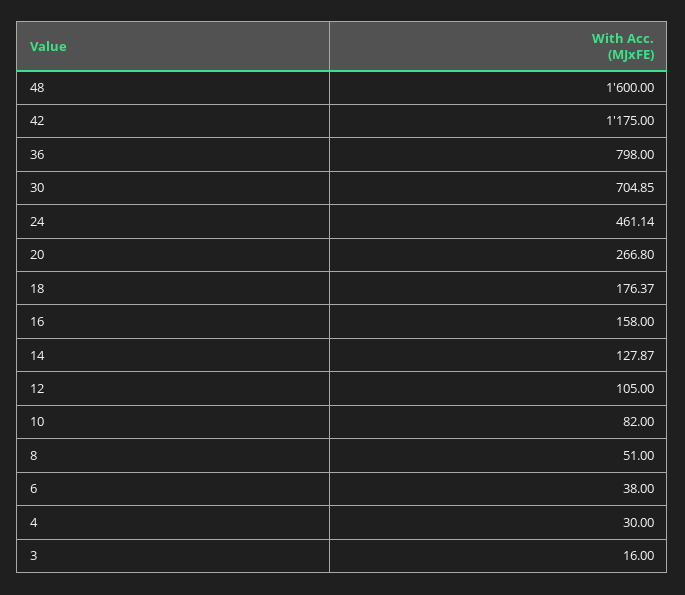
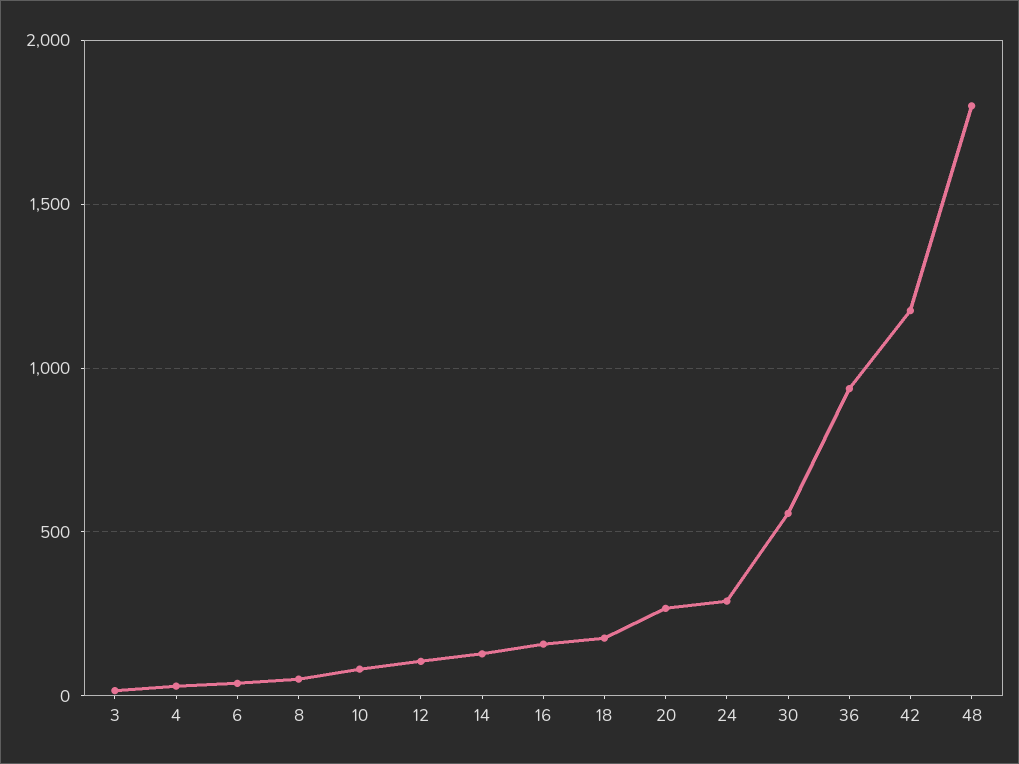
48: 1600 -> 1800
36: 798 -> 950
30: 704.85 -> 550
24: 461.14 -> 300

